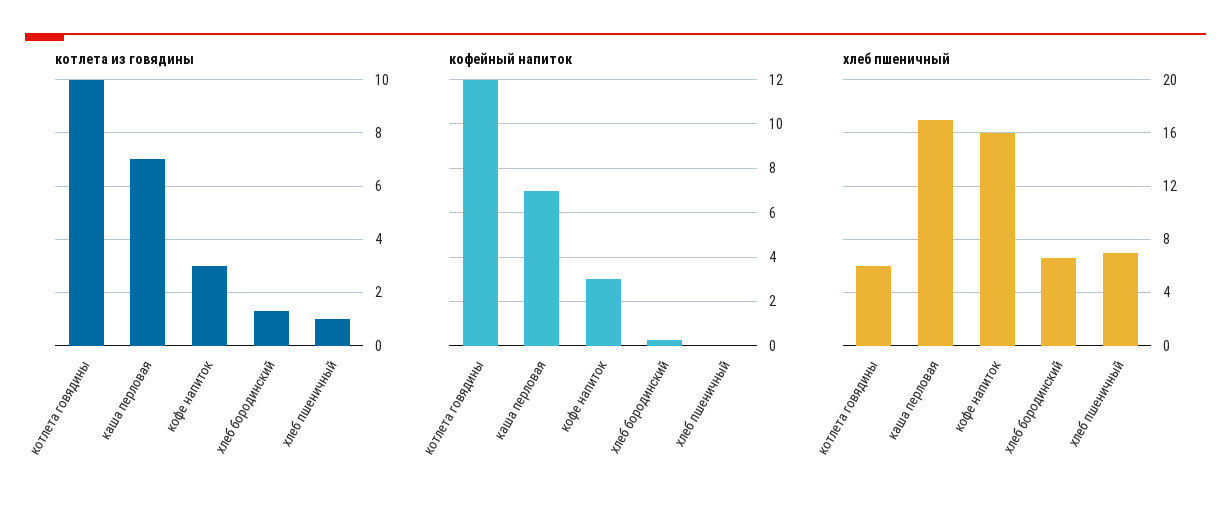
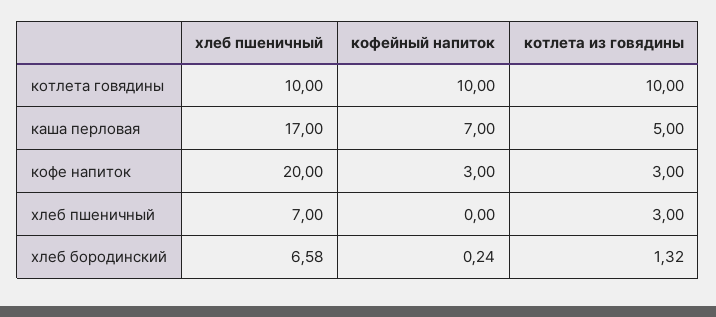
котлета из говядины, каша перловая: 7 -> 5
котлета из говядины, хлеб пшеничный: 1 -> 3
кофейный напиток, котлета говядины: 12 -> 10
хлеб пшеничный, котлета говядины: 6 -> 10
хлеб пшеничный, кофе напиток: 16 -> 20

